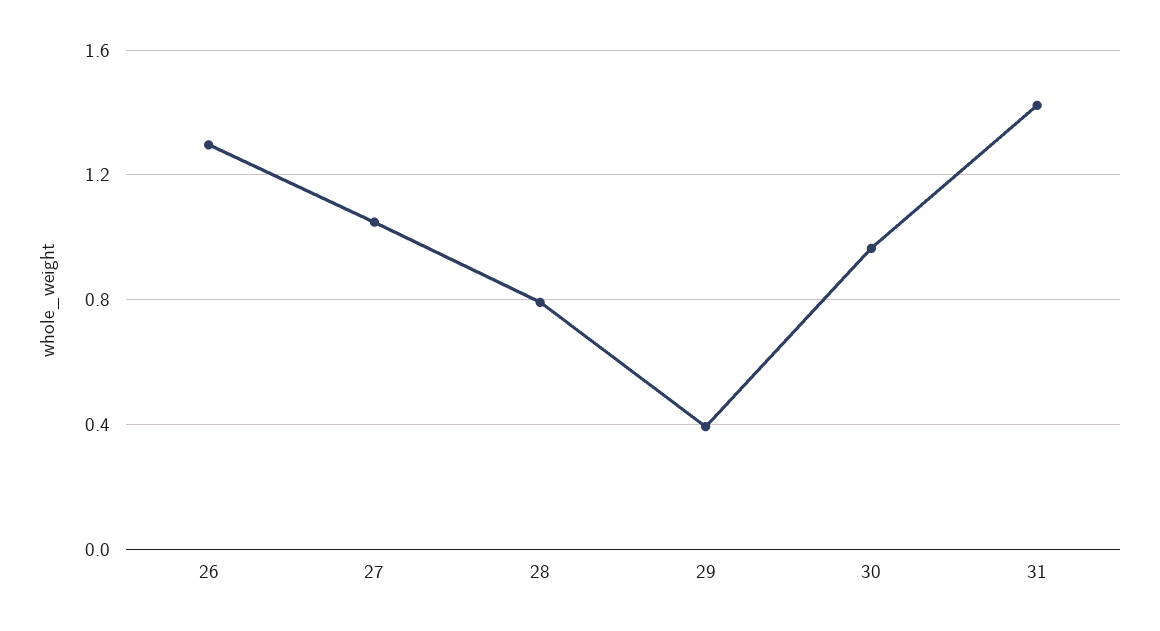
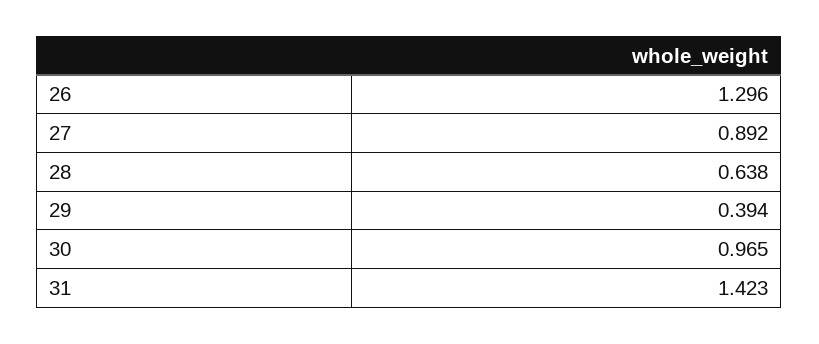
27: 1.05 -> 0.892
28: 0.8 -> 0.638

